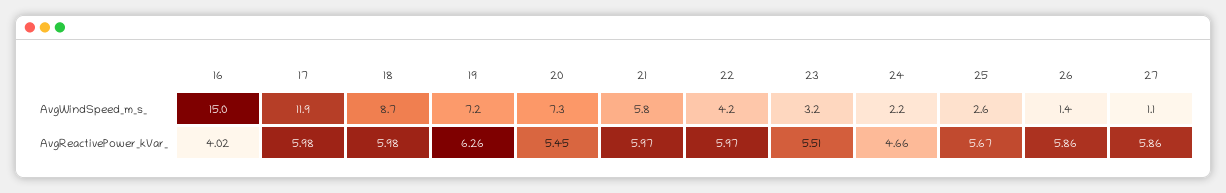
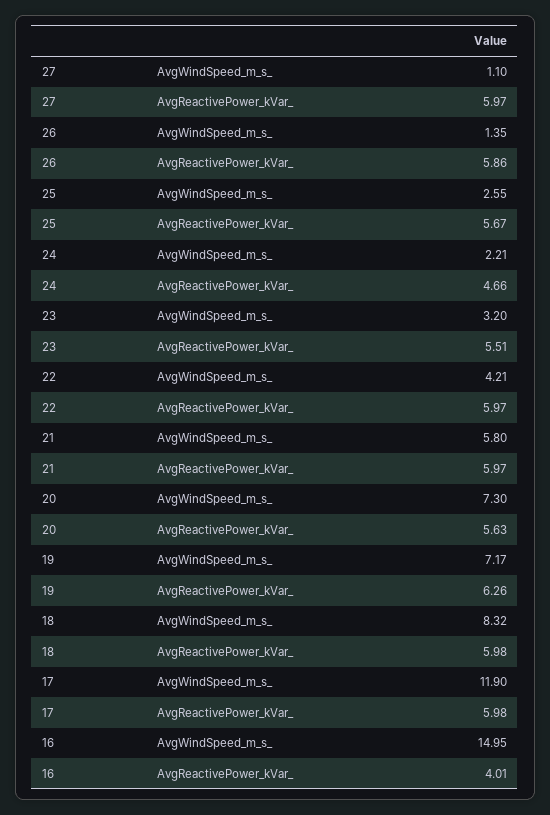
18, AvgWindSpeed_m_s_: 8.7 -> 8.32
16, AvgReactivePower_kVar_: 4.02 -> 4.01
20, AvgReactivePower_kVar_: 5.45 -> 5.63
27, AvgReactivePower_kVar_: 5.86 -> 5.97

